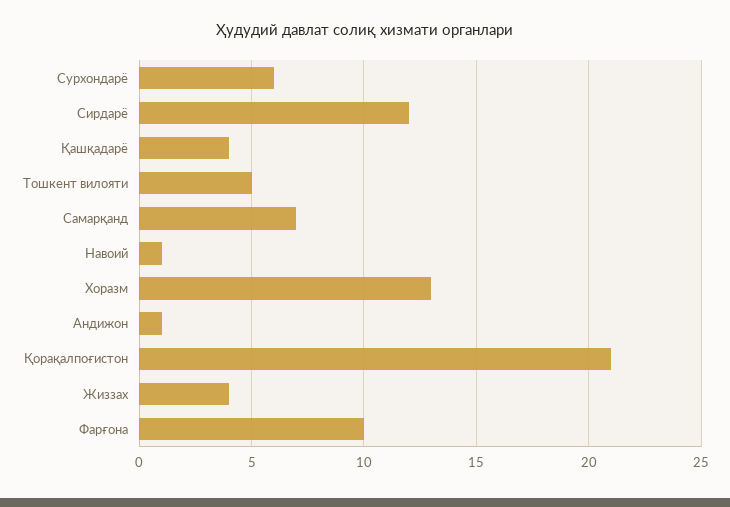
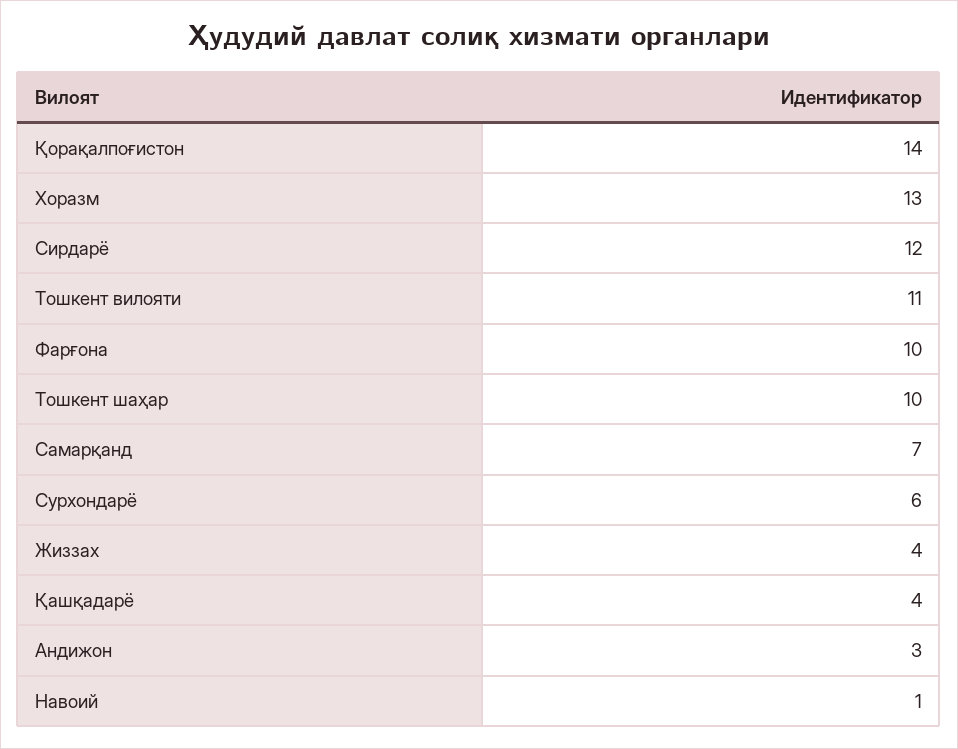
Тошкент вилояти: 5 -> 11
Андижон: 1 -> 3
Қорақалпоғистон: 21 -> 14
Тошкент шаҳар: none -> 10

